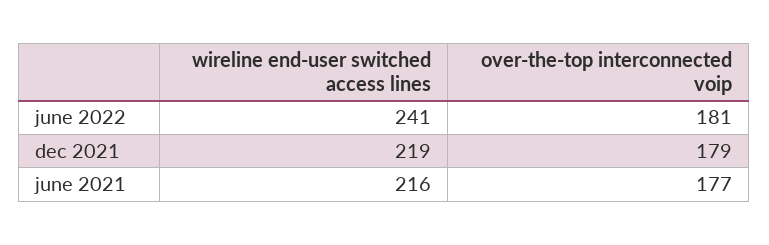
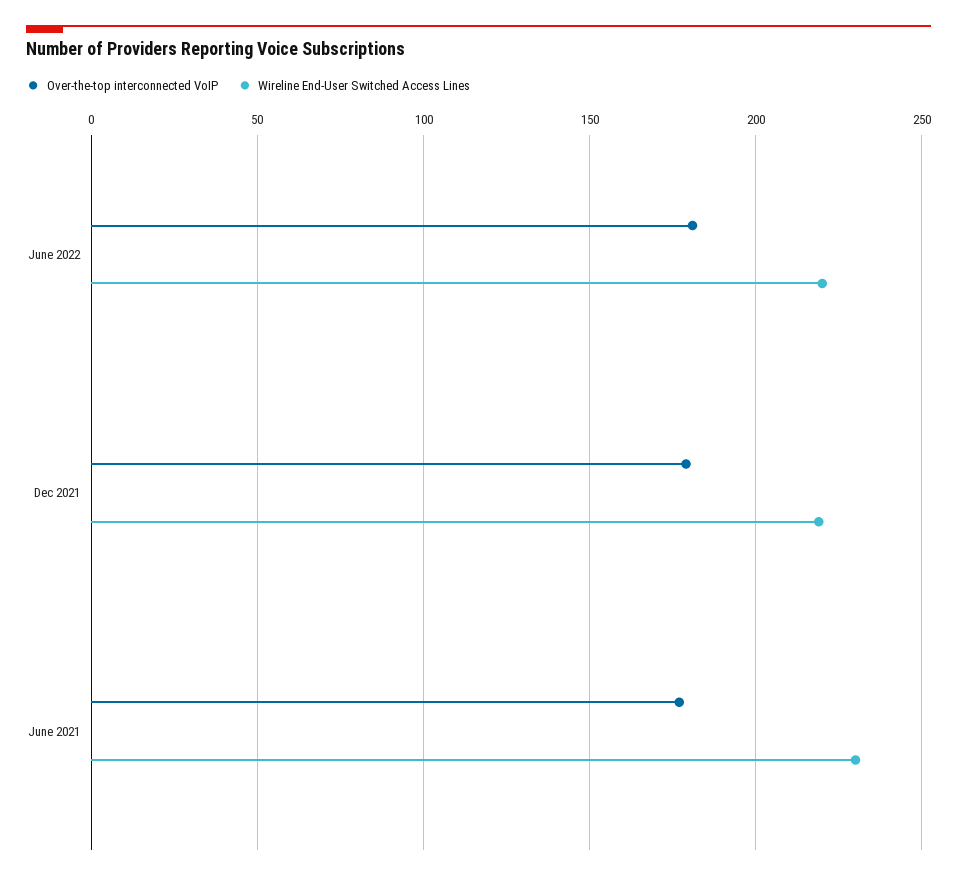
wireline end-user switched access lines, june 2022: 241 -> 220
wireline end-user switched access lines, june 2021: 216 -> 230

